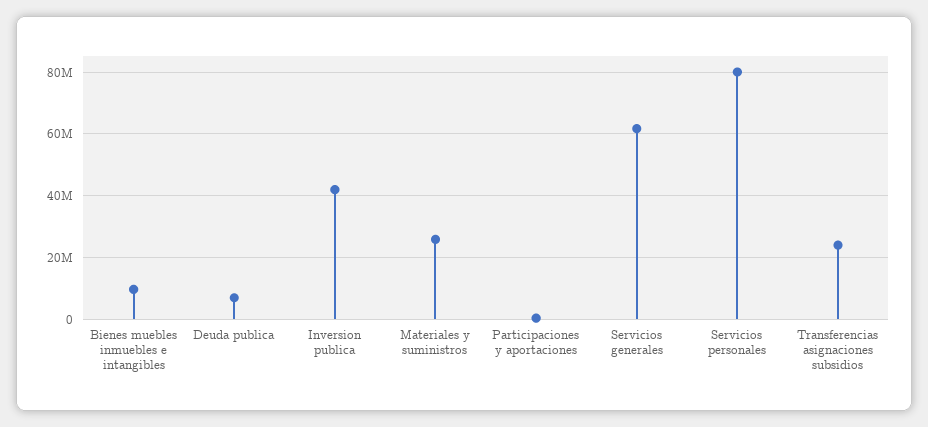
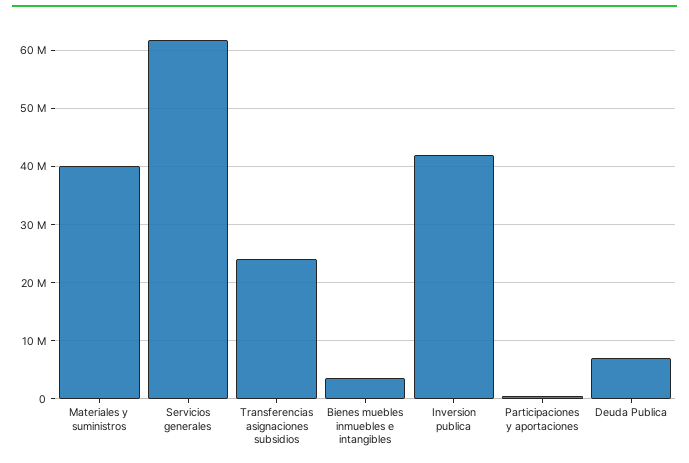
Bienes muebles inmuebles e intangibles: 10000000 -> 4000000
Materiales y suministros: 26000000 -> 40000000
Servicios personales: 80000000 -> none

